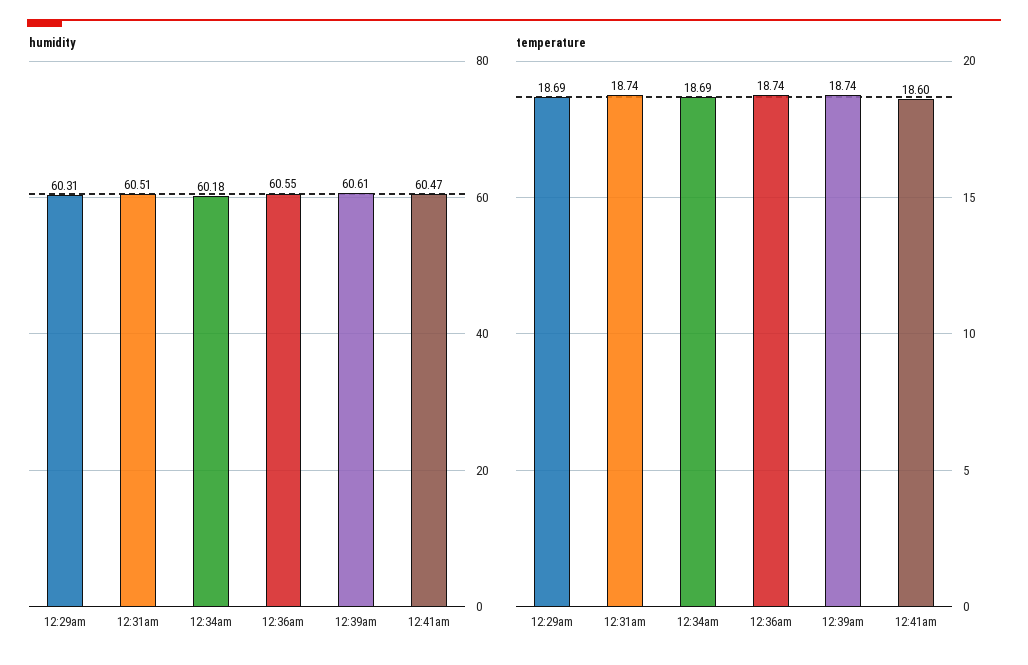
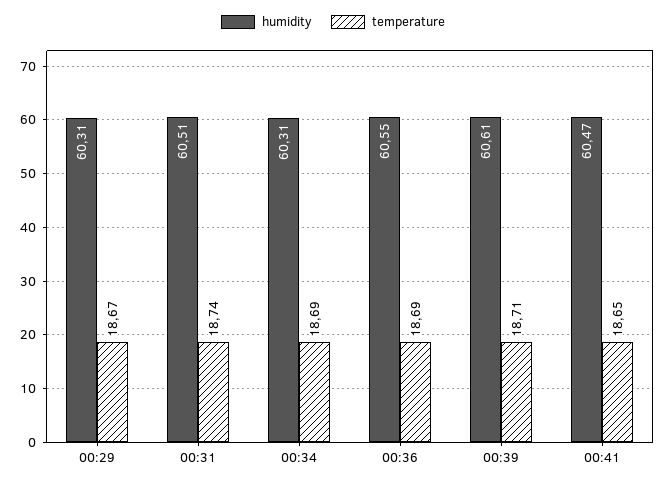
humidity, 12:34am: 60.18 -> 60.31
temperature, 12:29am: 18.69 -> 18.67
temperature, 12:36am: 18.74 -> 18.69
temperature, 12:39am: 18.74 -> 18.71
temperature, 12:41am: 18.6 -> 18.65

